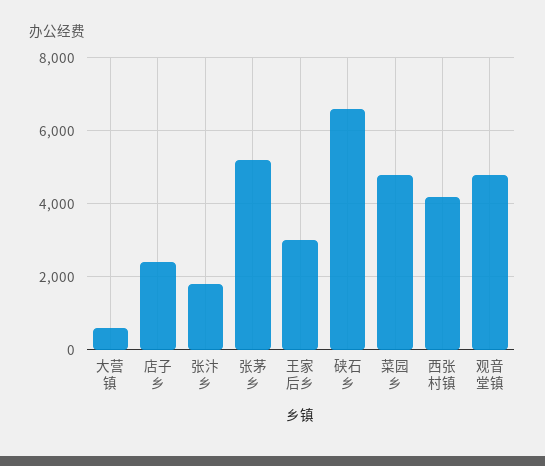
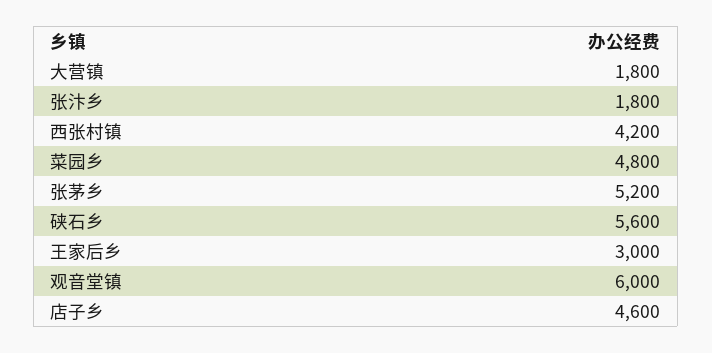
大营镇: 600 -> 1800
店子乡: 2400 -> 4600
硖石乡: 6600 -> 5600
观音堂镇: 4800 -> 6000

